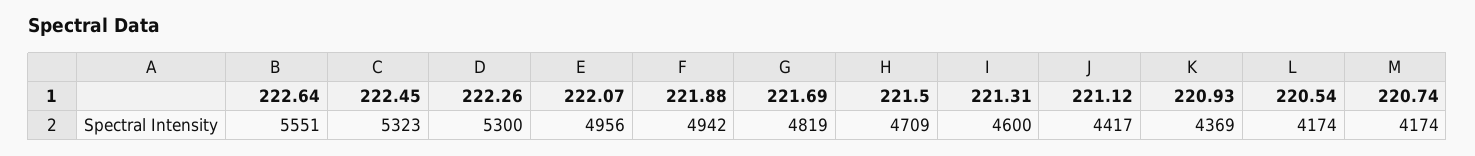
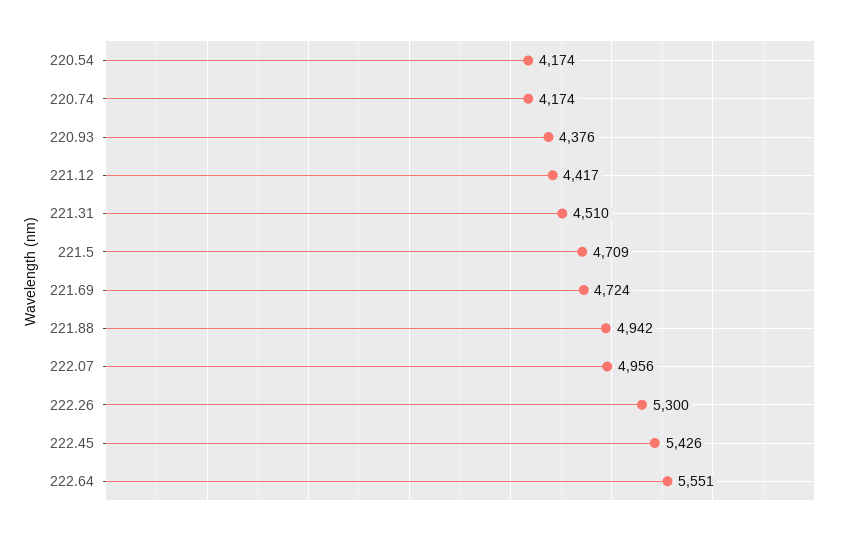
222.45: 5323 -> 5426
221.69: 4819 -> 4724
221.31: 4600 -> 4510
220.93: 4369 -> 4376

